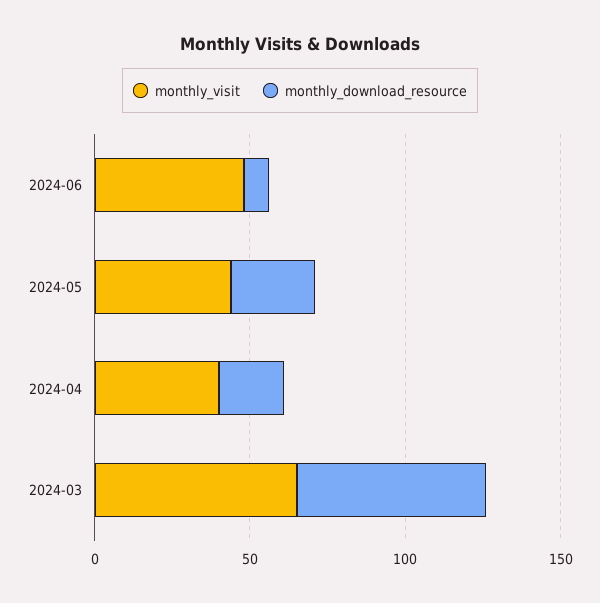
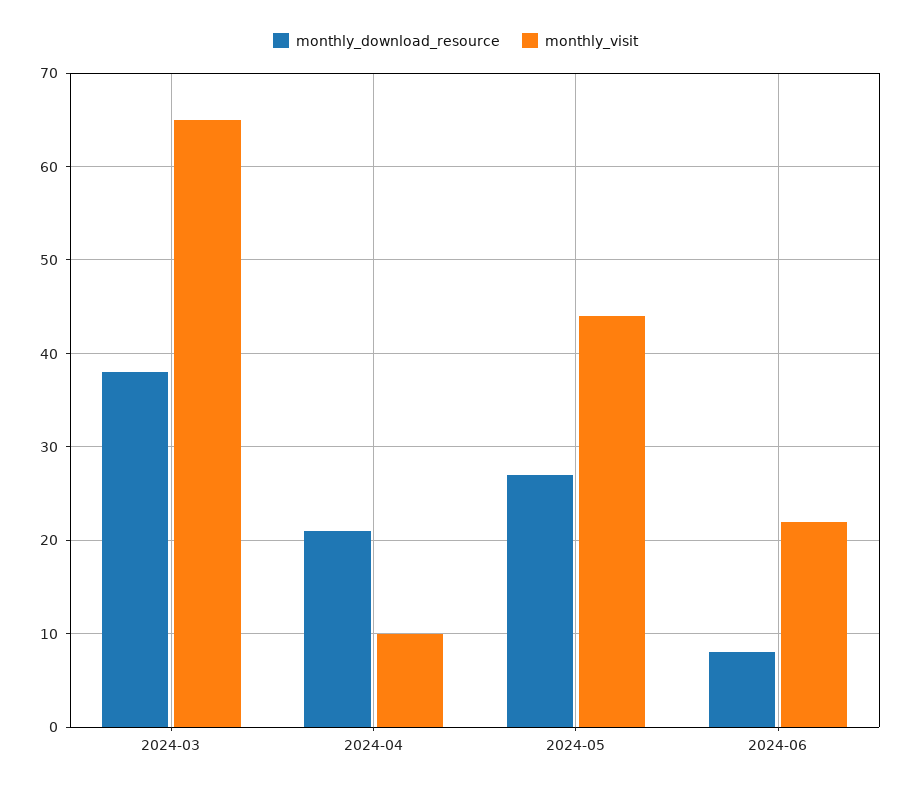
monthly_visit, 2024-06: 50 -> 22
monthly_visit, 2024-04: 40 -> 10
monthly_download_resource, 2024-03: 60 -> 38

